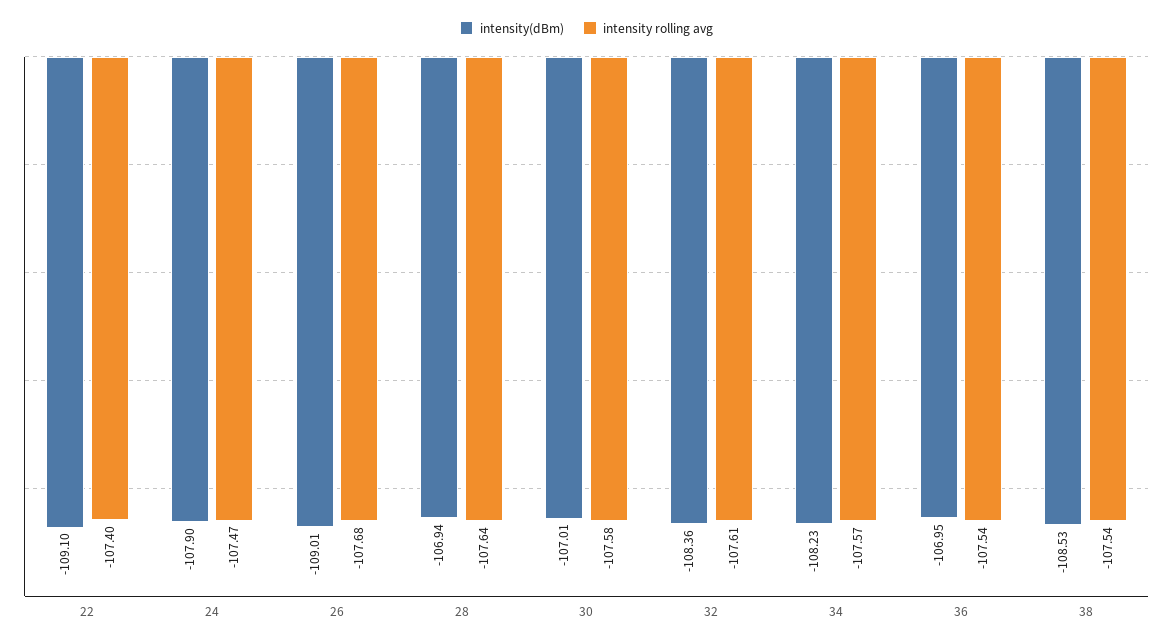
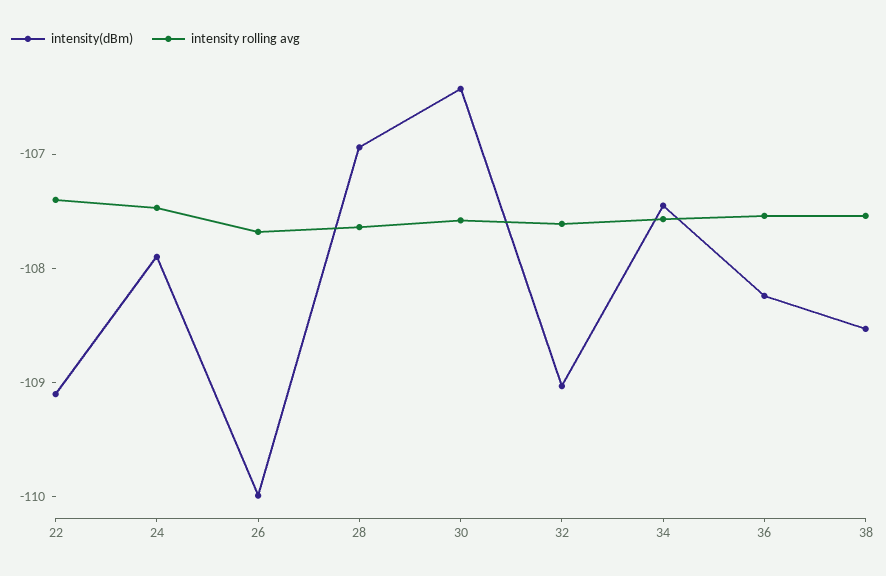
intensity(dBm), 26: -109.01 -> -110
intensity(dBm), 30: -107.01 -> -106.4
intensity(dBm), 32: -108.36 -> -109
intensity(dBm), 34: -108.23 -> -107.4
intensity(dBm), 36: -106.95 -> -108.2

